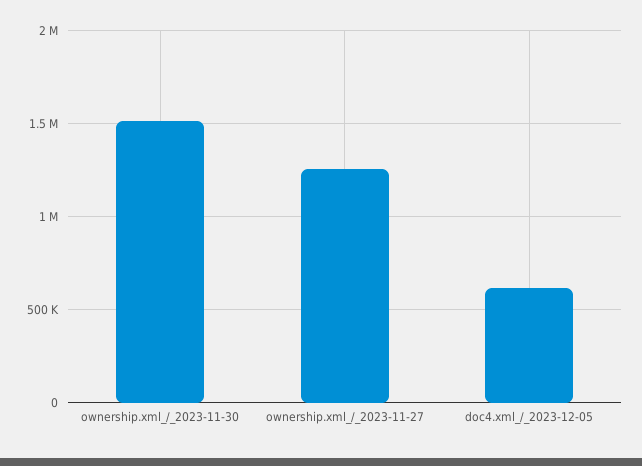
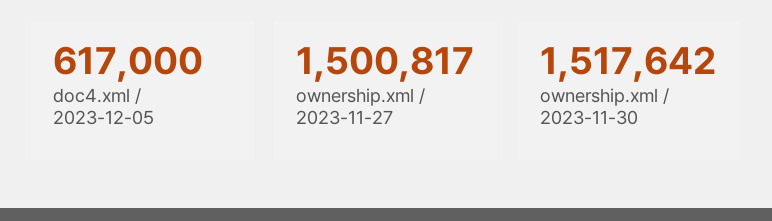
ownership.xml_/_2023-11-27: 1250000 -> 1500817

